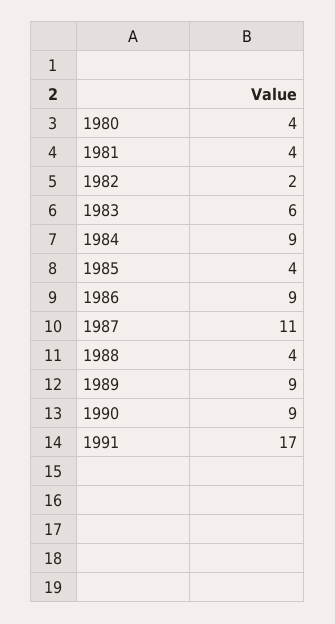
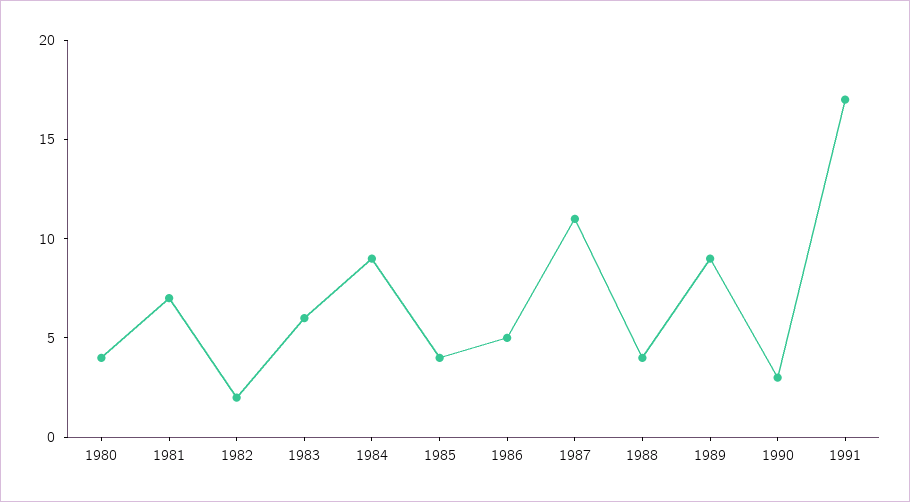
1981: 4 -> 7
1986: 9 -> 5
1990: 9 -> 3

